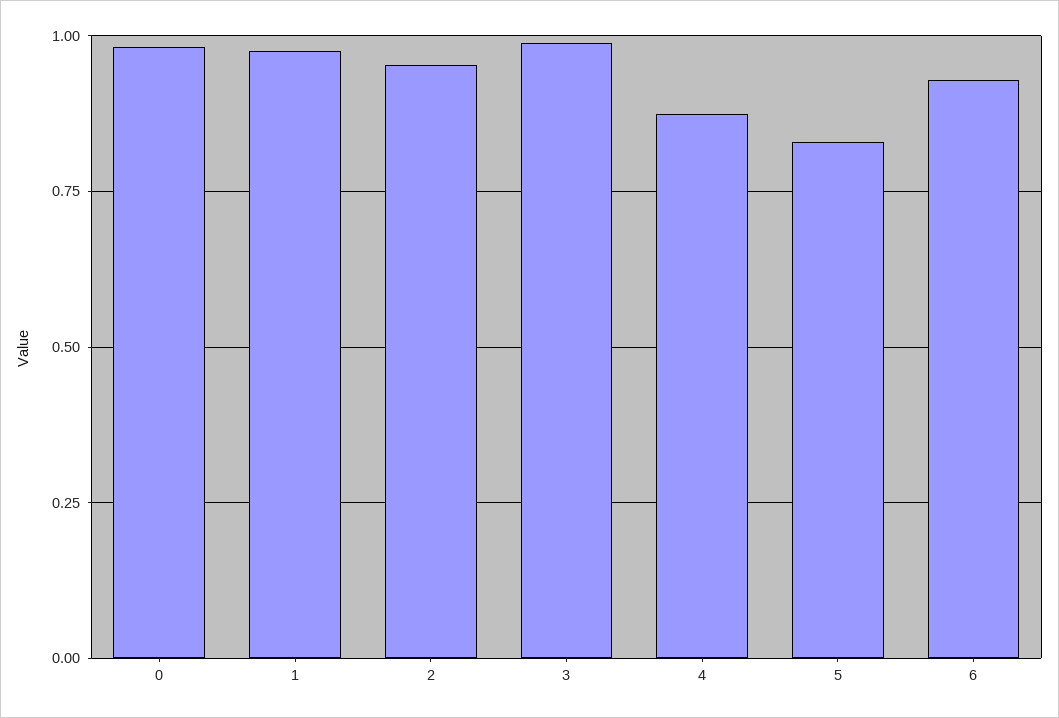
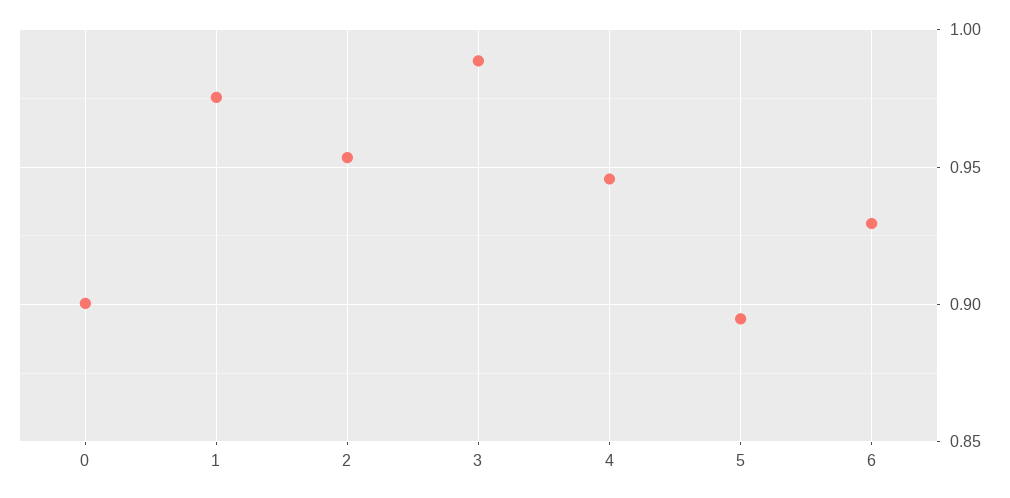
0: 0.975 -> 0.9
4: 0.875 -> 0.945
5: 0.825 -> 0.895

